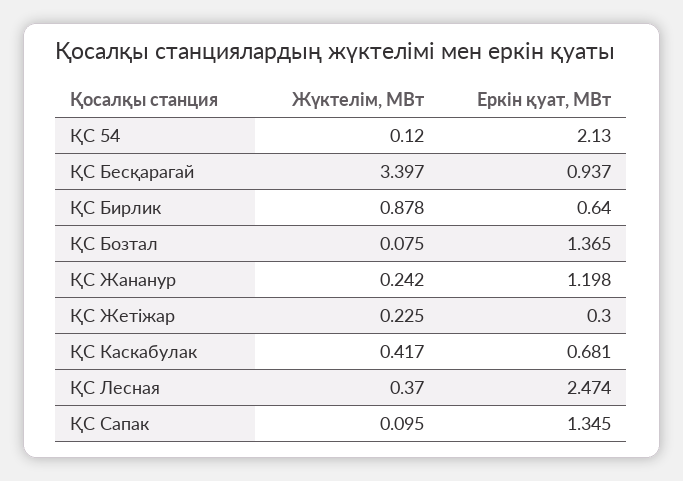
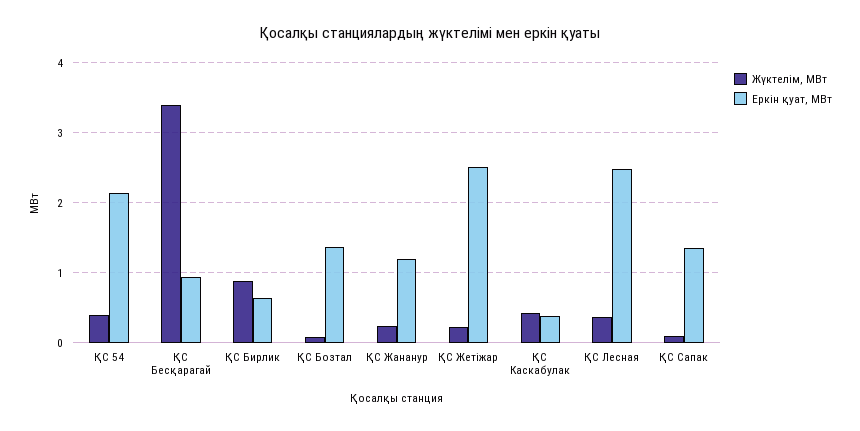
Жүктелім, МВт, ҚС 54: 0.12 -> 0.4
Еркін қуат, МВт, ҚС Жетіжар: 0.3 -> 2.5
Еркін қуат, МВт, ҚС Каскабулак: 0.681 -> 0.4

